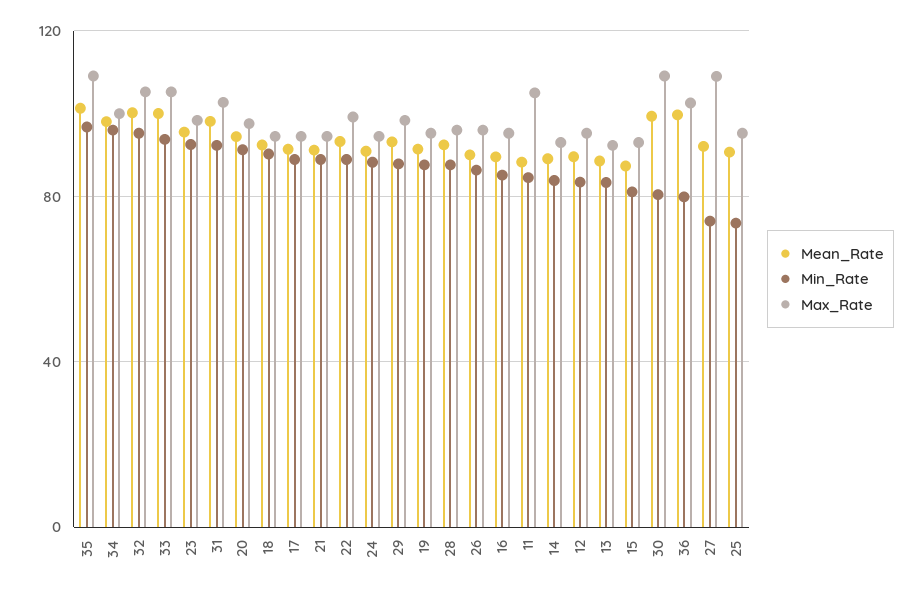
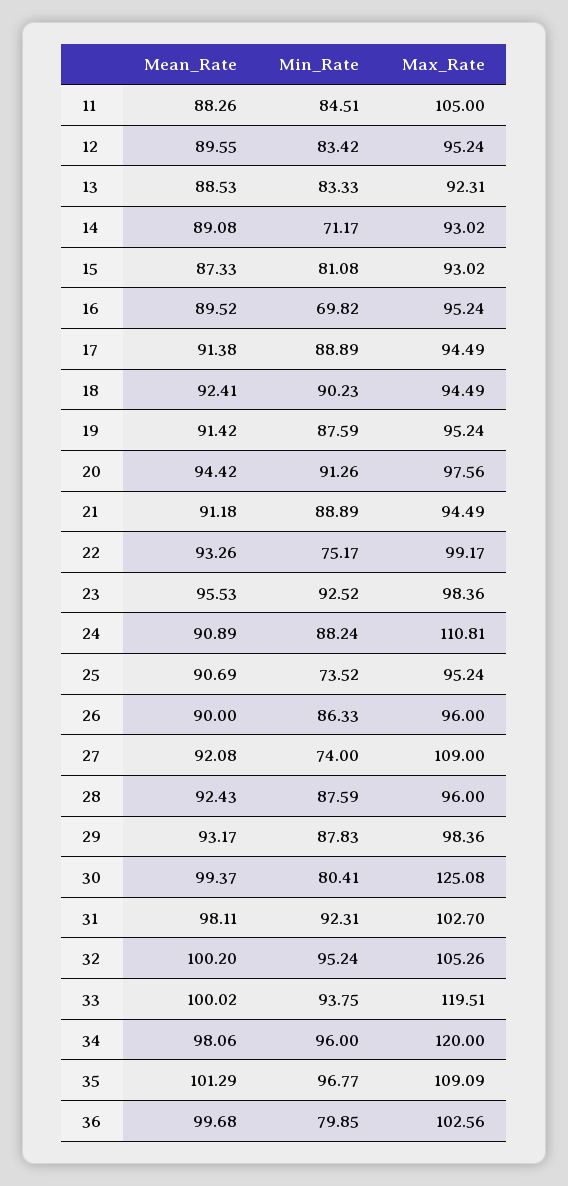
Max_Rate, 34: 100 -> 120
Max_Rate, 33: 105 -> 119.51
Min_Rate, 22: 90 -> 75.17
Max_Rate, 24: 95 -> 110.81
Min_Rate, 16: 85 -> 69.82
Min_Rate, 14: 85 -> 71.17
Max_Rate, 30: 110 -> 125.08

